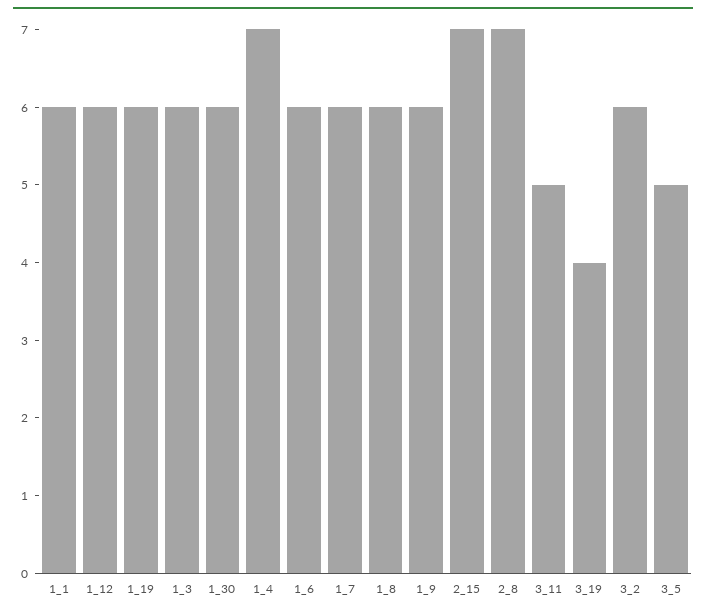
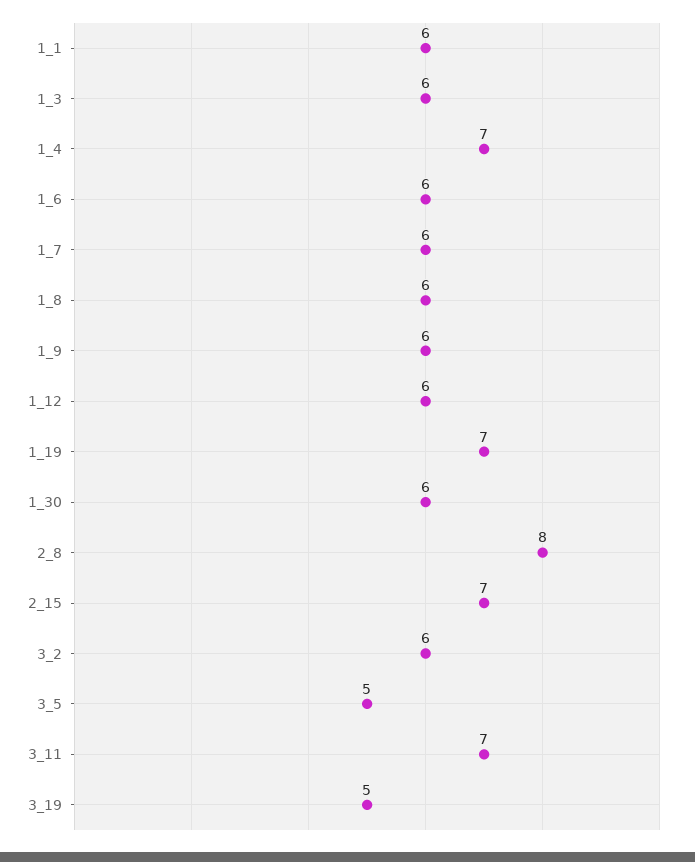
1_19: 6 -> 7
2_8: 7 -> 8
3_11: 5 -> 7
3_19: 4 -> 5

